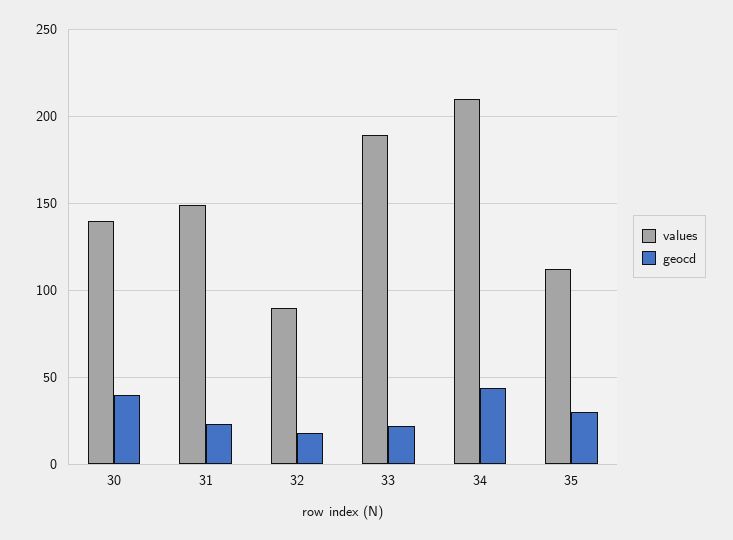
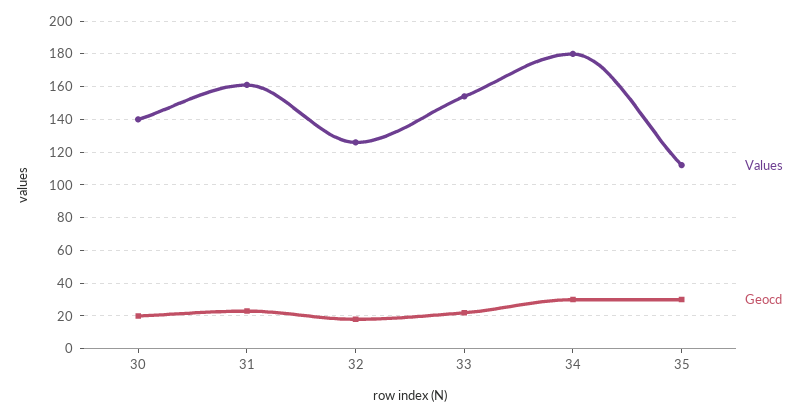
geocd, 30: 40 -> 20
values, 31: 150 -> 160
values, 32: 90 -> 125
values, 33: 190 -> 155
values, 34: 210 -> 180
geocd, 34: 45 -> 30

